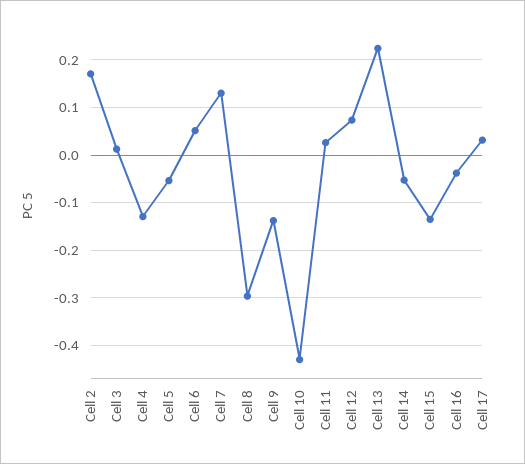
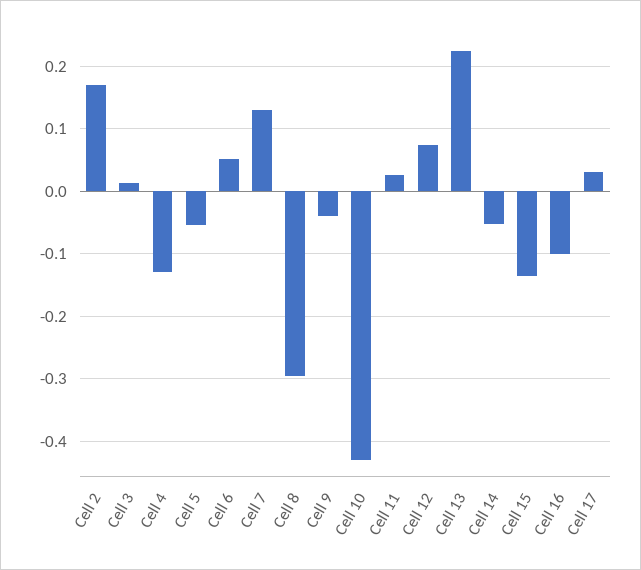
Cell 9: -0.14 -> -0.04
Cell 16: -0.04 -> -0.1

